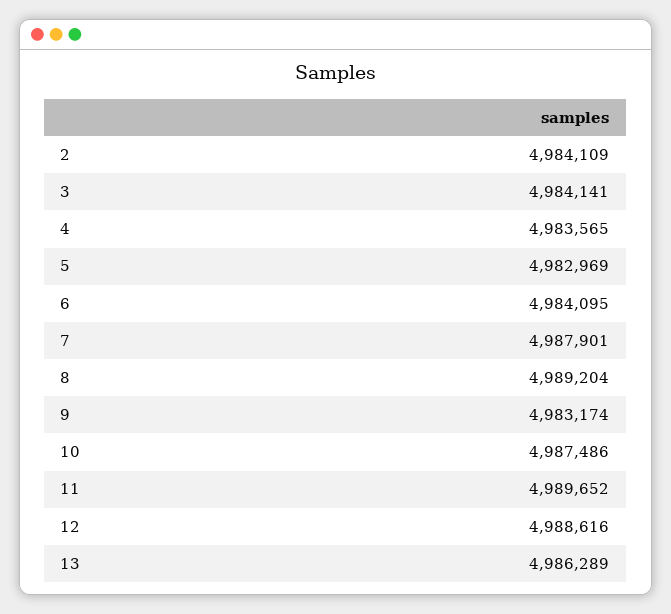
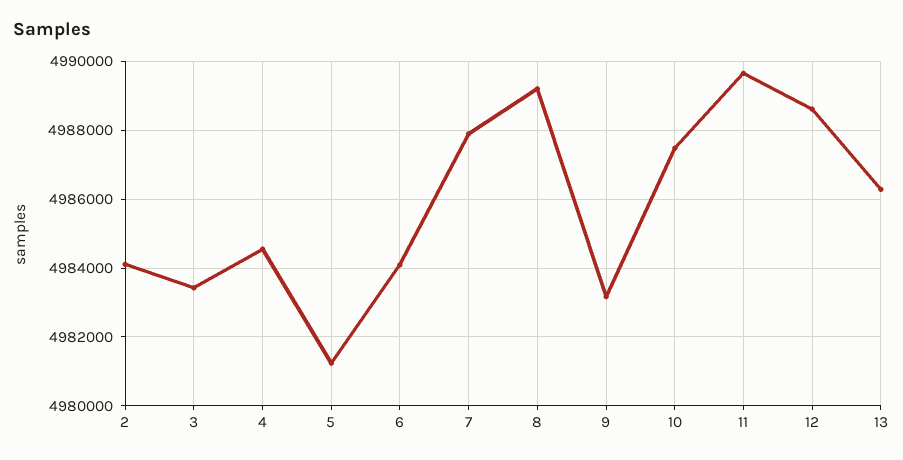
3: 4984141 -> 4983400
4: 4983565 -> 4984600
5: 4982969 -> 4981200

